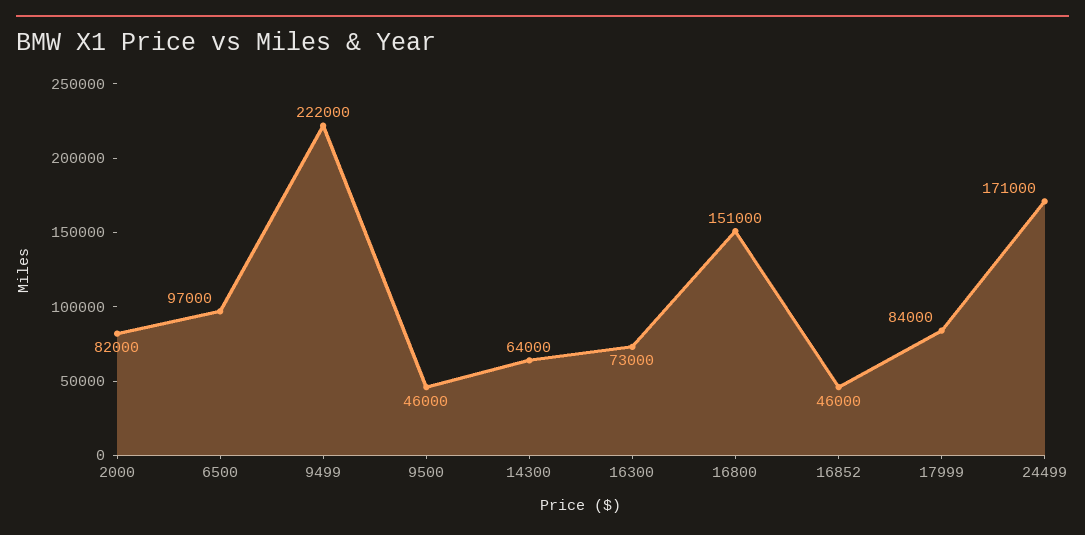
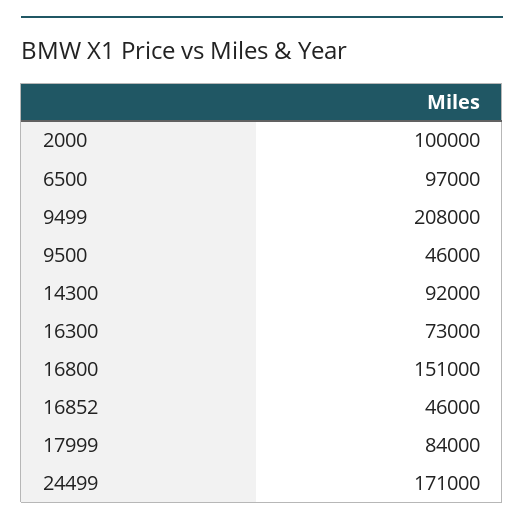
2000: 82000 -> 100000
9499: 222000 -> 208000
14300: 64000 -> 92000

